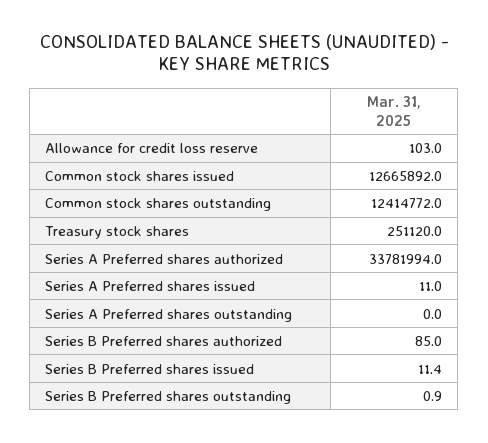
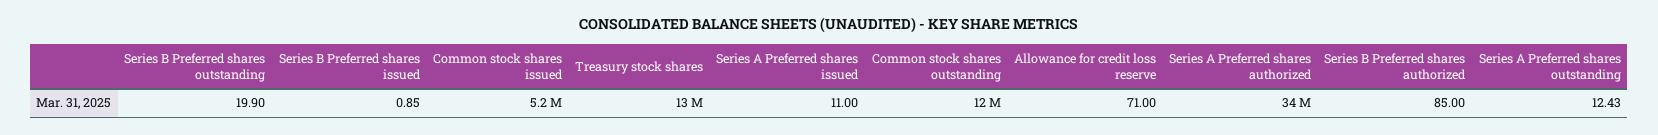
Allowance for credit loss reserve: 103 -> 71
Common stock shares issued: 12665892 -> 5200000
Treasury stock shares: 251120 -> 13000000
Series A Preferred shares outstanding: 0 -> 12.43
Series B Preferred shares issued: 11.4 -> 0.85
Series B Preferred shares outstanding: 0.9 -> 19.9

